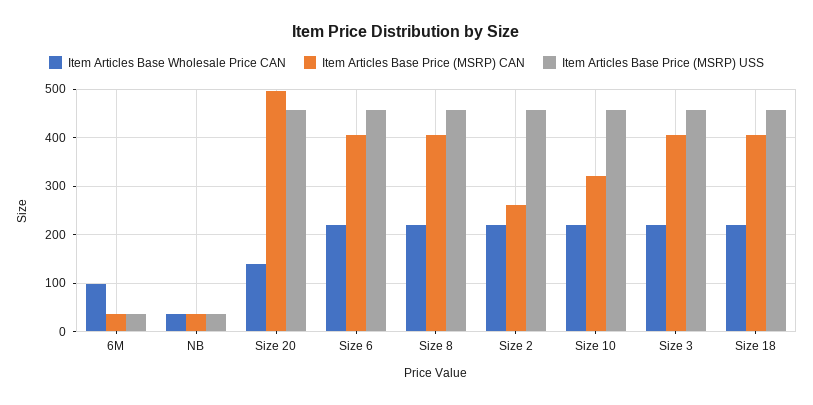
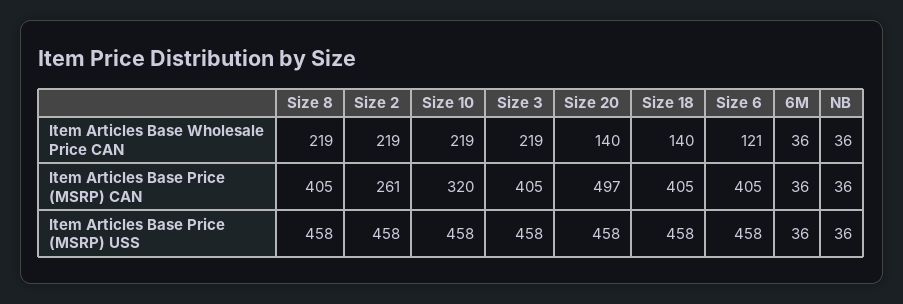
Item Articles Base Wholesale Price CAN, 6M: 100 -> 36
Item Articles Base Wholesale Price CAN, Size 6: 220 -> 121
Item Articles Base Wholesale Price CAN, Size 18: 220 -> 140

